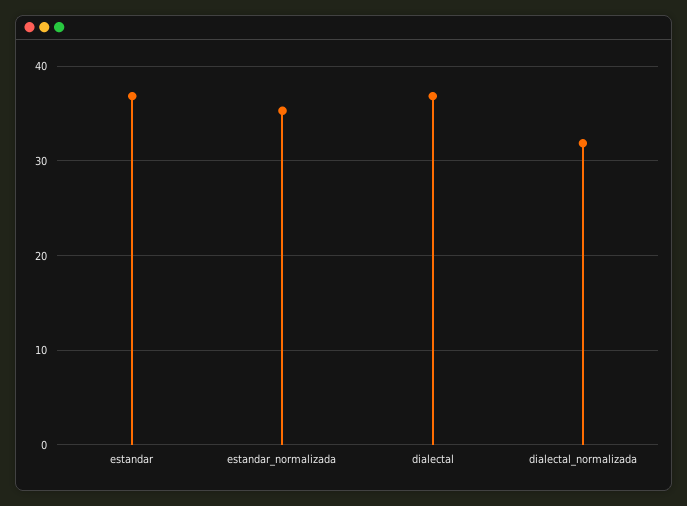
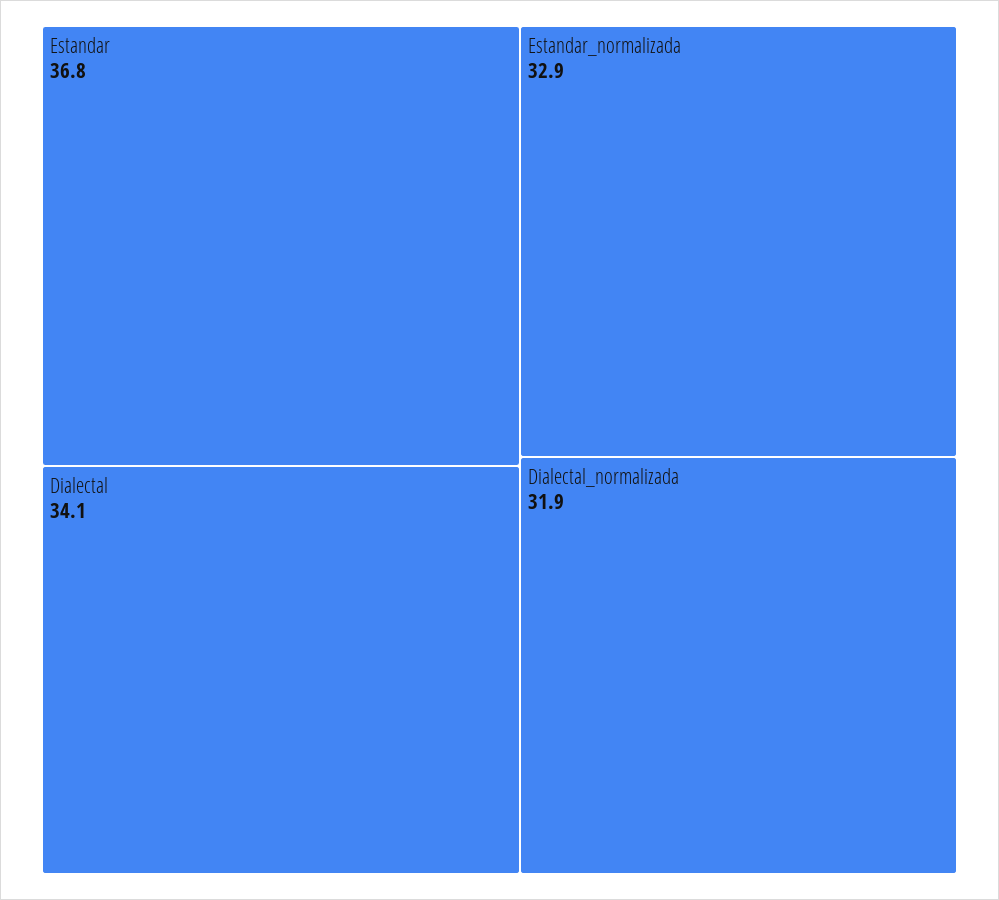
estandar_normalizada: 35 -> 32.9
dialectal: 37 -> 34.1

